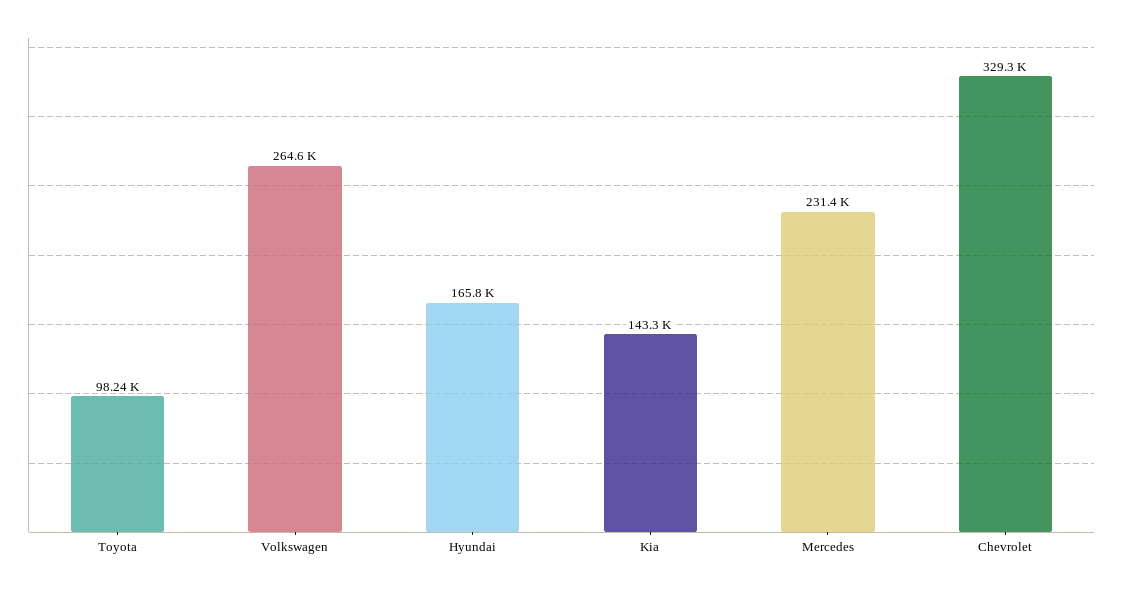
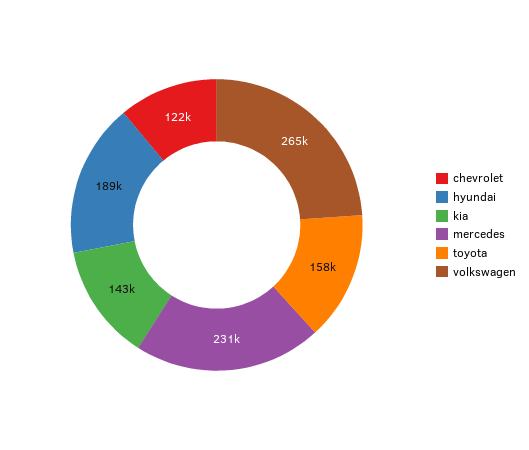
Toyota: 98240 -> 158000
Hyundai: 165800 -> 189000
Chevrolet: 329300 -> 122000

